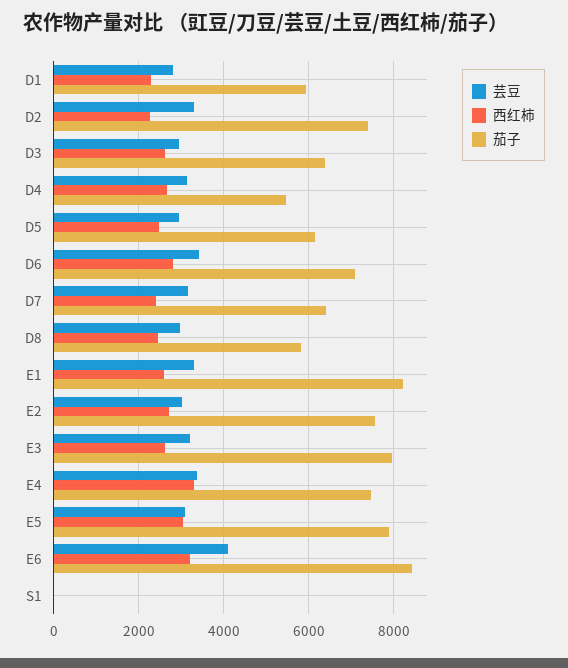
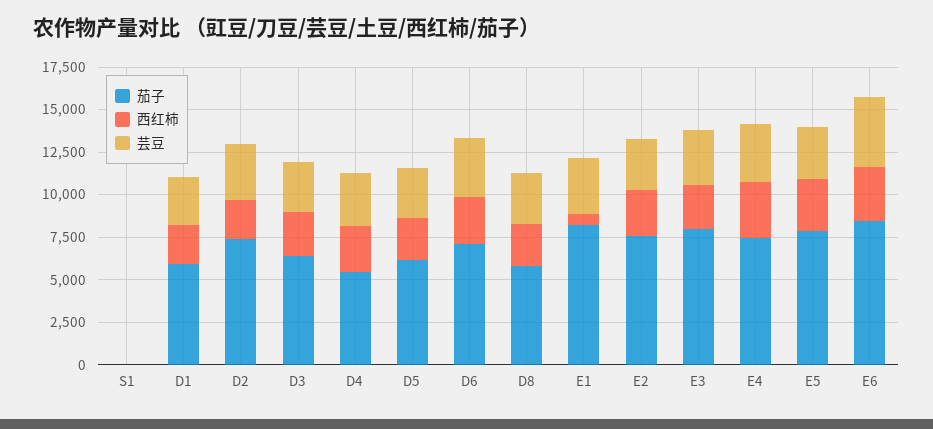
芸豆, D7: 3200 -> none
西红柿, D7: 2400 -> none
茄子, D7: 6400 -> none
西红柿, E1: 2600 -> 500

